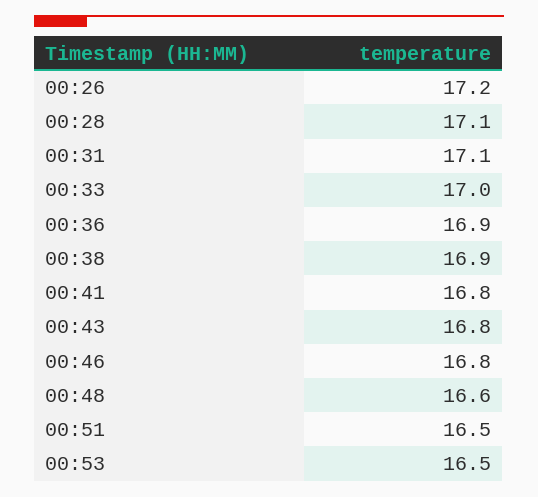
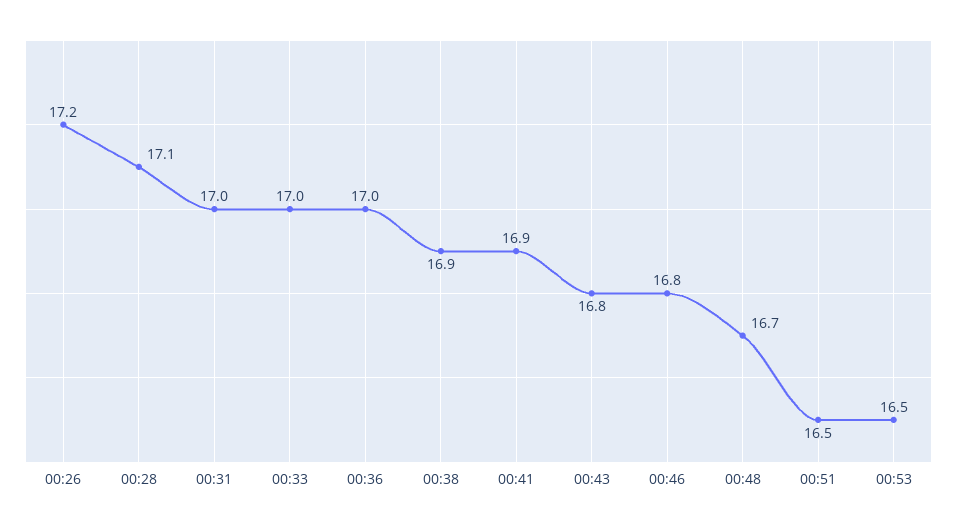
00:31: 17.1 -> 17
00:36: 16.9 -> 17
00:41: 16.8 -> 16.9
00:48: 16.6 -> 16.7

